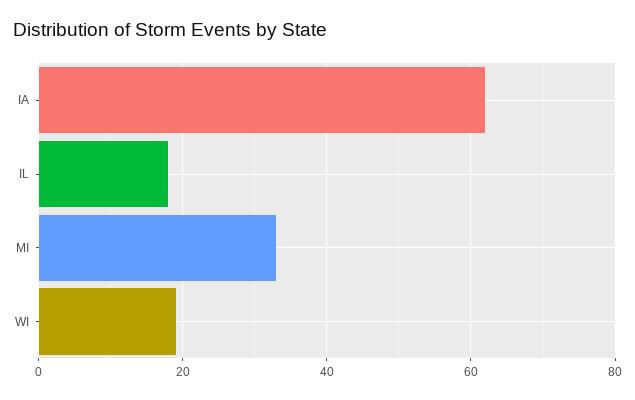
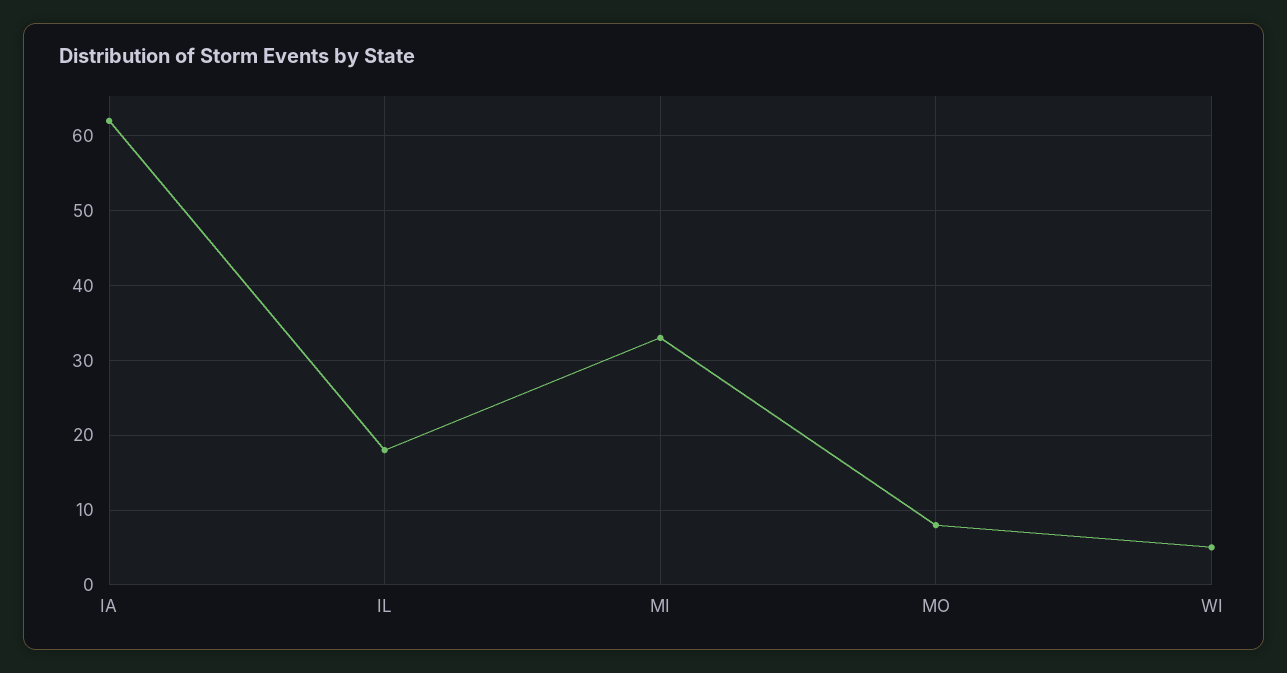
WI: 20 -> 5
MO: none -> 8

